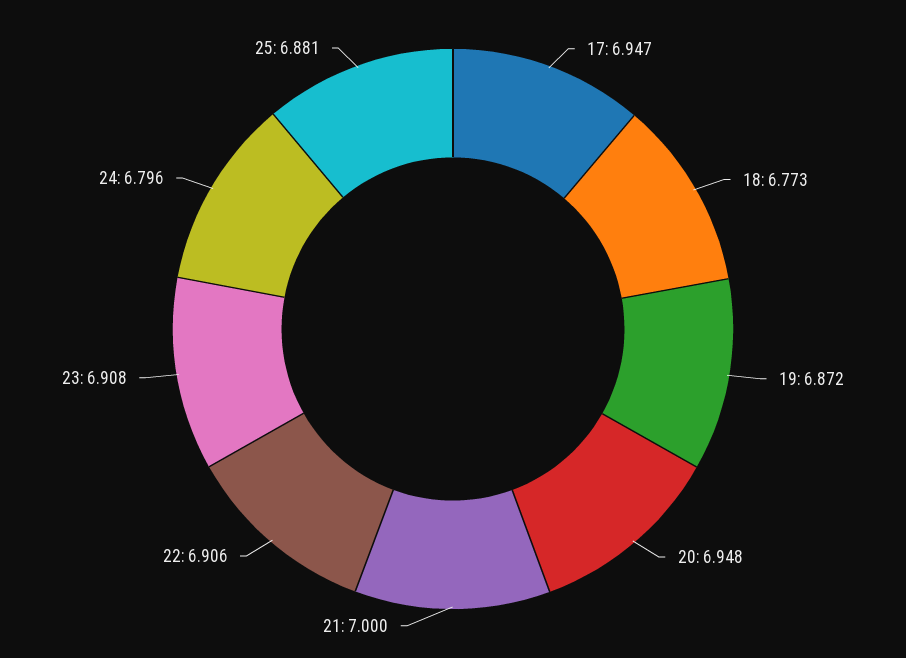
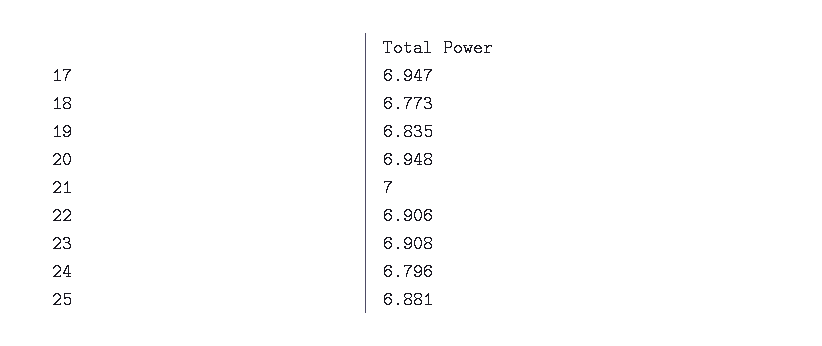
19: 6.872 -> 6.835

